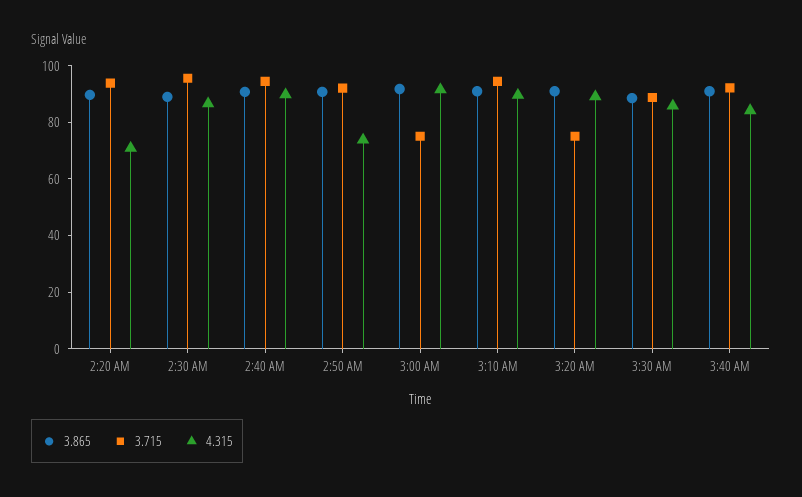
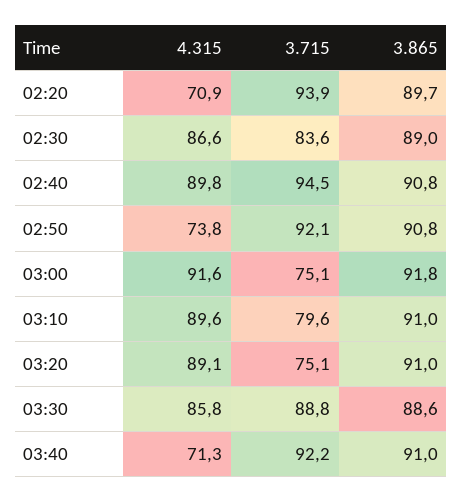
3.715, 2:30 AM: 95 -> 83.6
3.715, 3:10 AM: 95 -> 79.6
4.315, 3:40 AM: 85 -> 71.3

